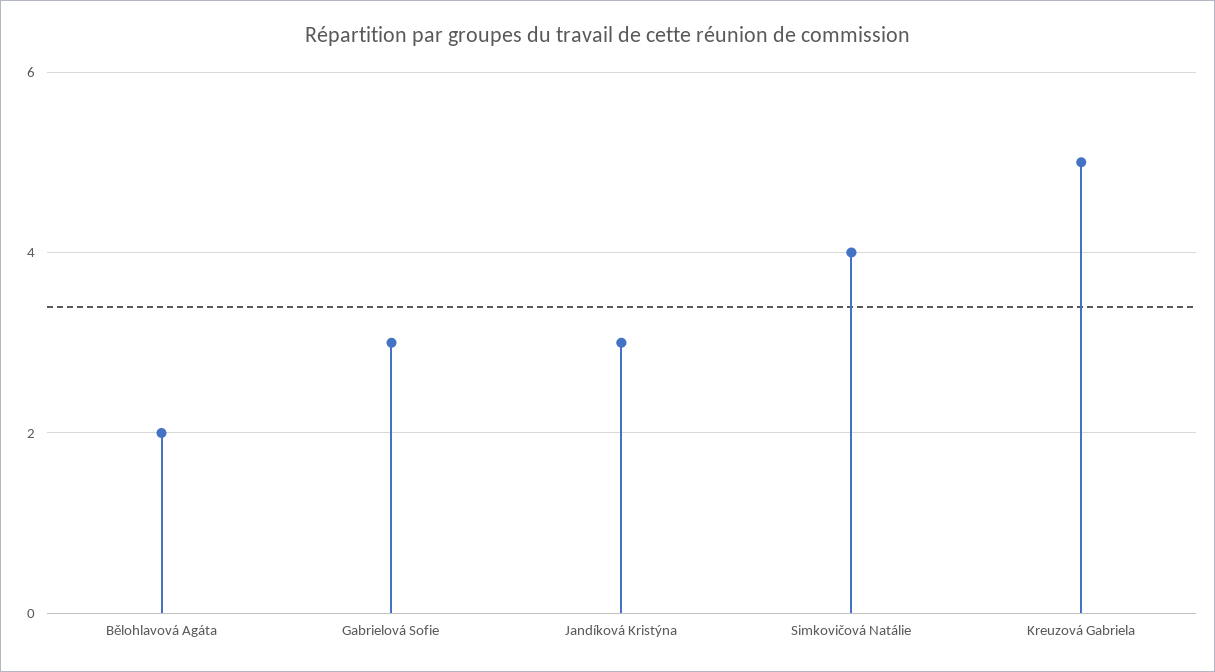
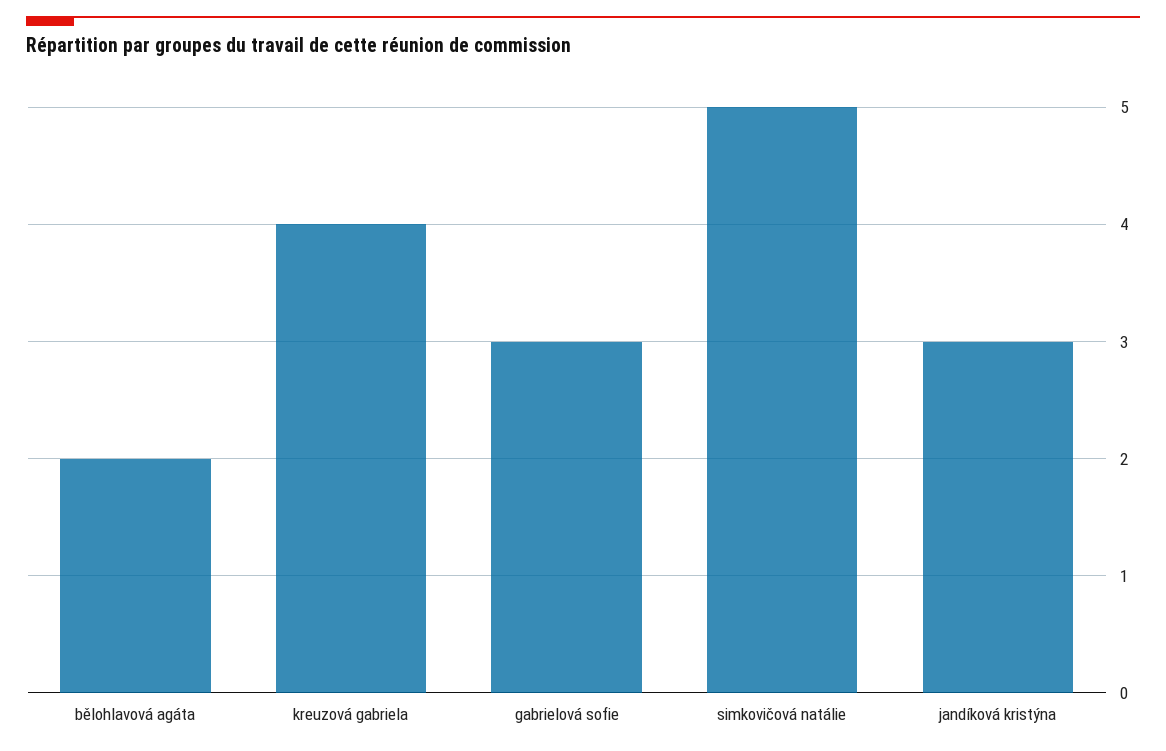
Simkovičová Natálie: 4 -> 5
Kreuzová Gabriela: 5 -> 4

